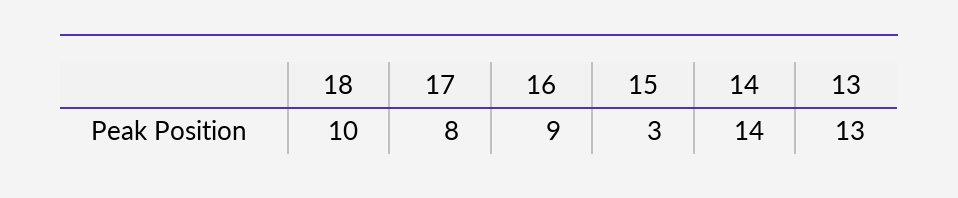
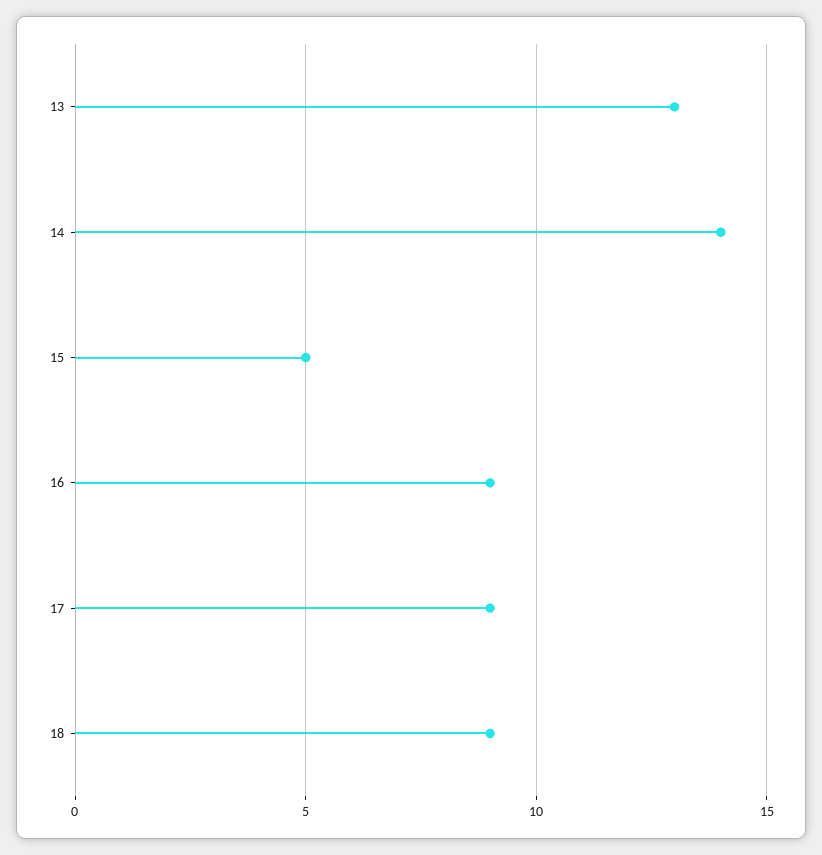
18: 10 -> 9
17: 8 -> 9
15: 3 -> 5

